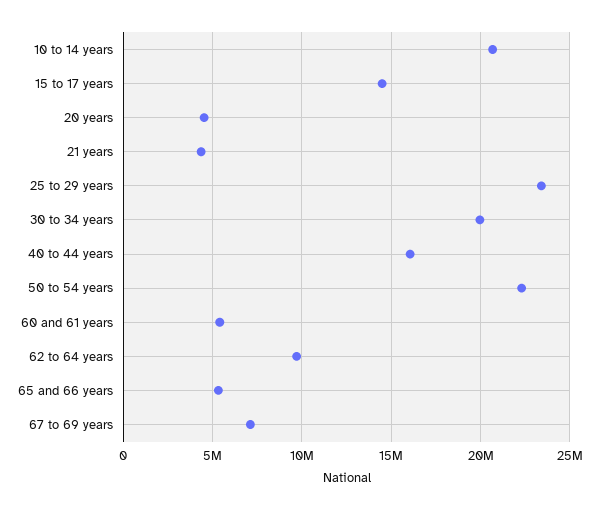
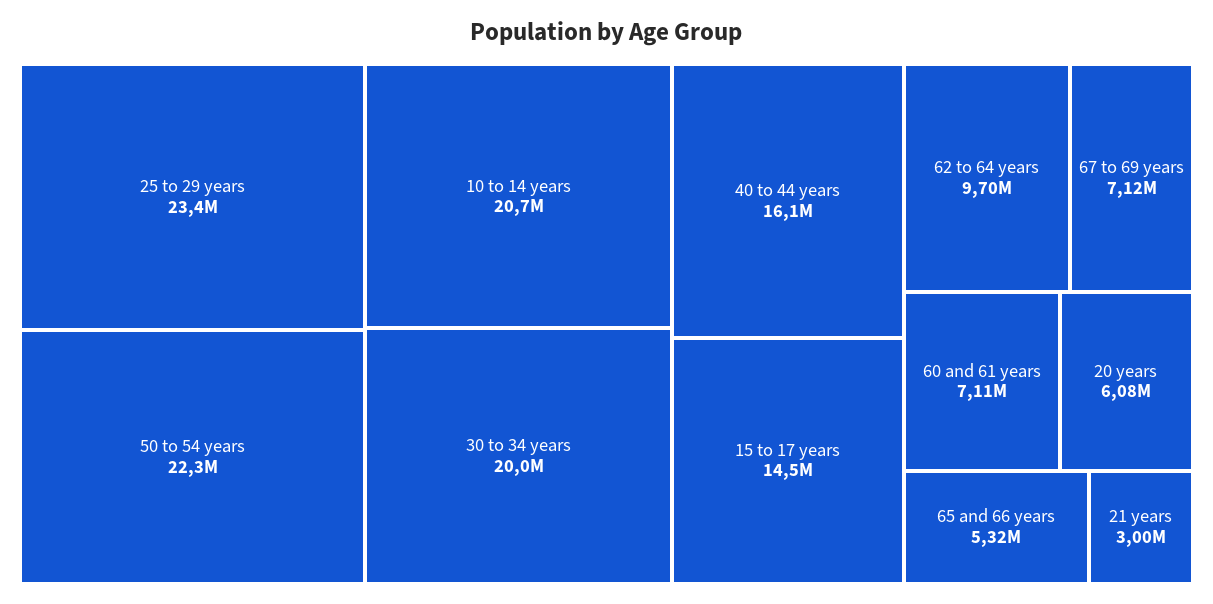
20 years: 4500000 -> 6080000
21 years: 4500000 -> 3000000
60 and 61 years: 5500000 -> 7110000

